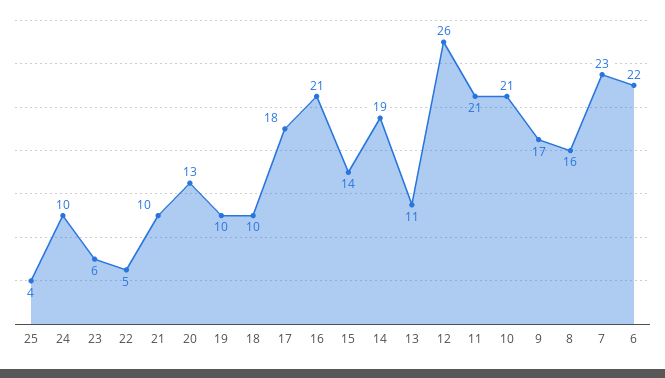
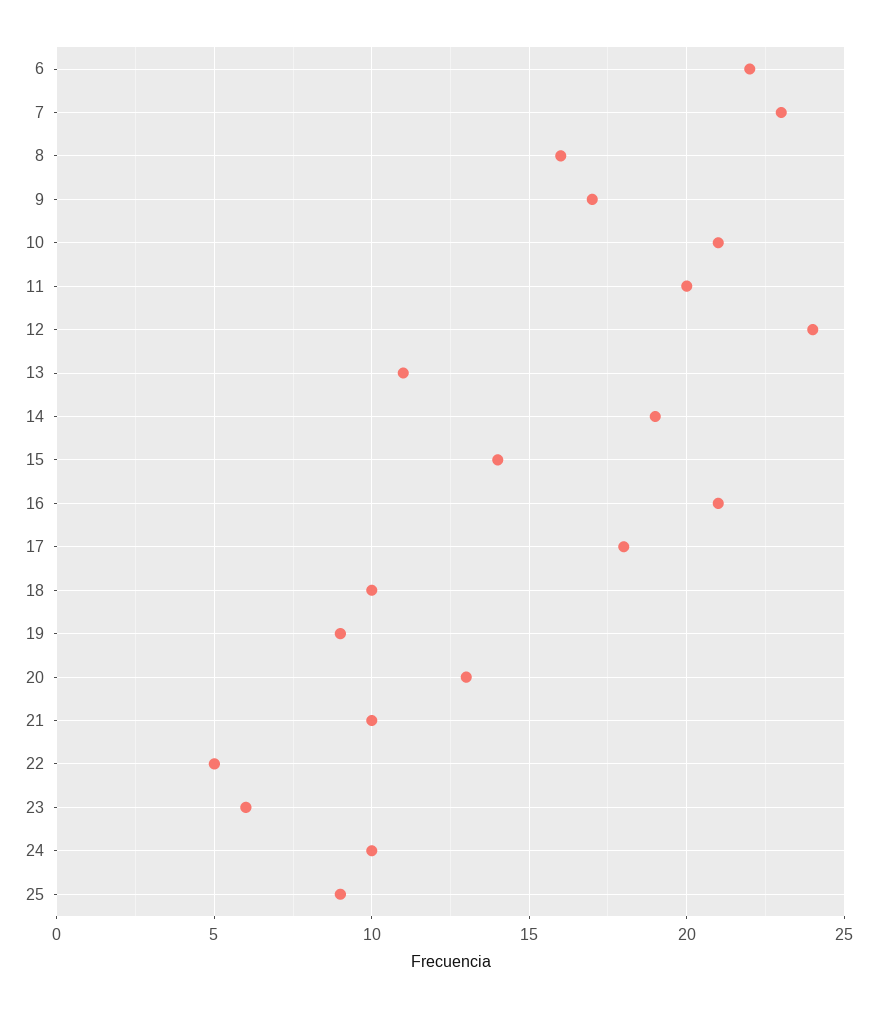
25: 4 -> 9
19: 10 -> 9
12: 26 -> 24
11: 21 -> 20

